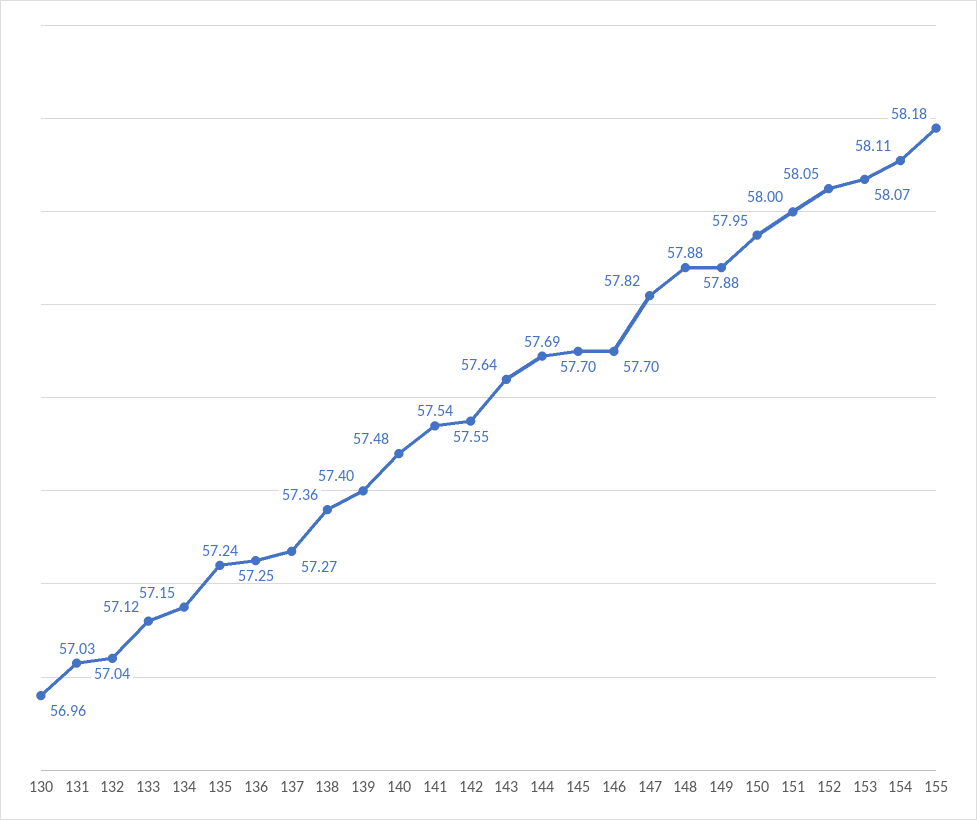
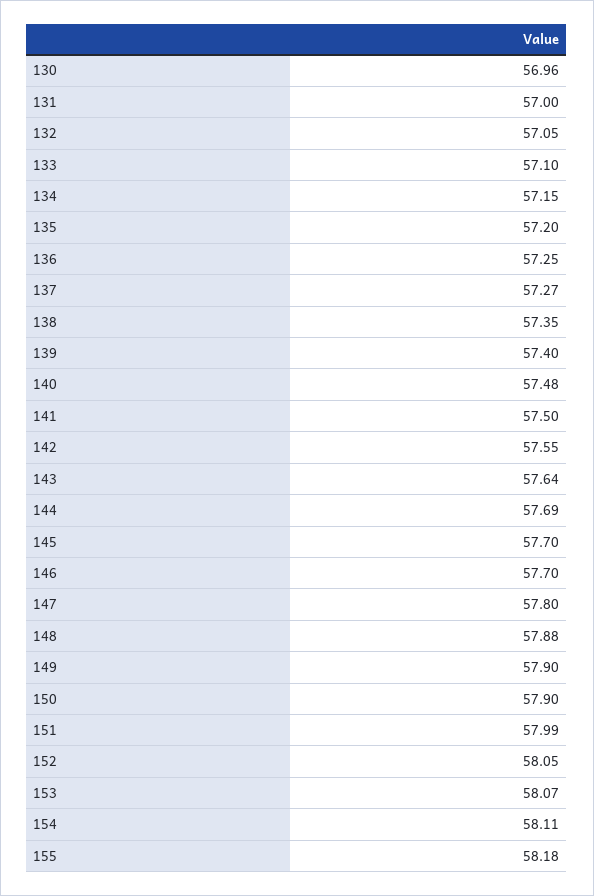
131: 57.03 -> 57
132: 57.04 -> 57.05
133: 57.12 -> 57.1
135: 57.24 -> 57.2
138: 57.36 -> 57.35
141: 57.54 -> 57.5
147: 57.82 -> 57.8
149: 57.88 -> 57.9
150: 57.95 -> 57.9
151: 58 -> 57.99

